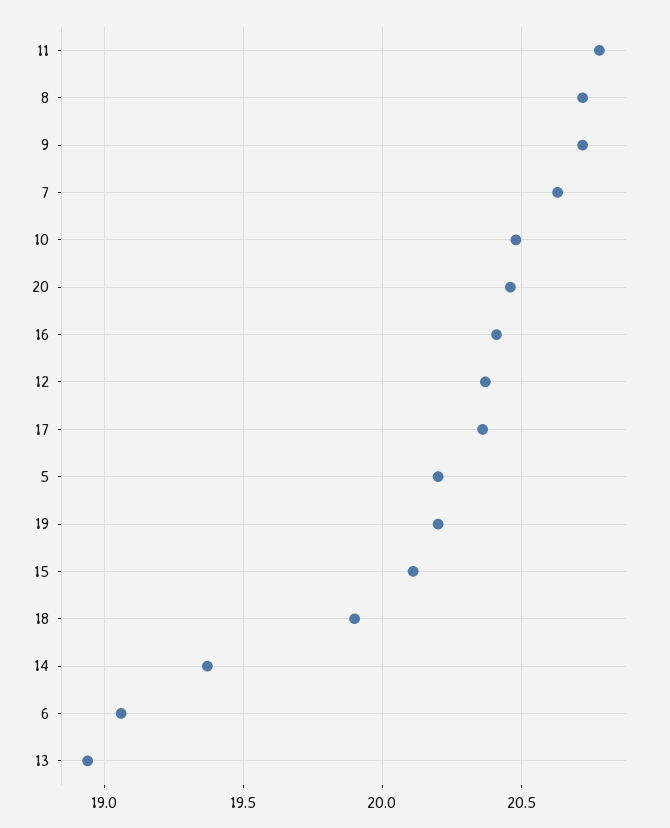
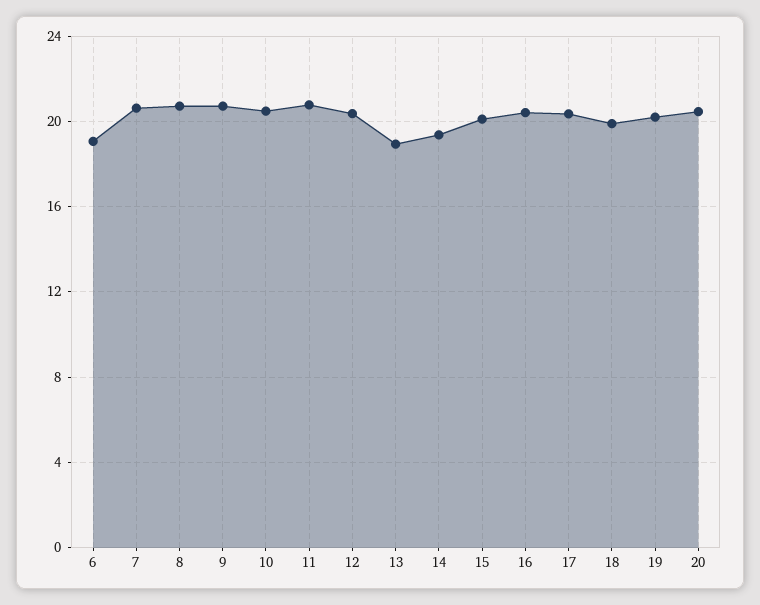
5: 20.2 -> none

